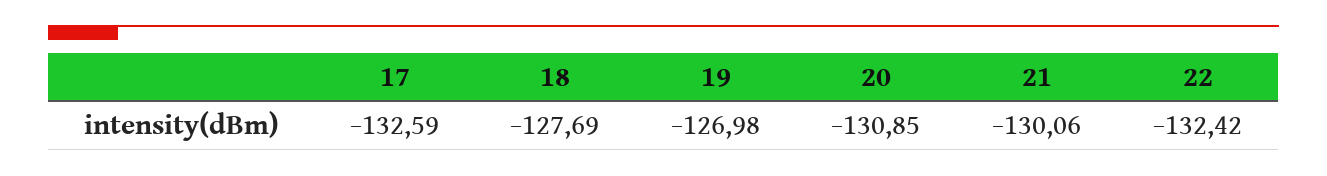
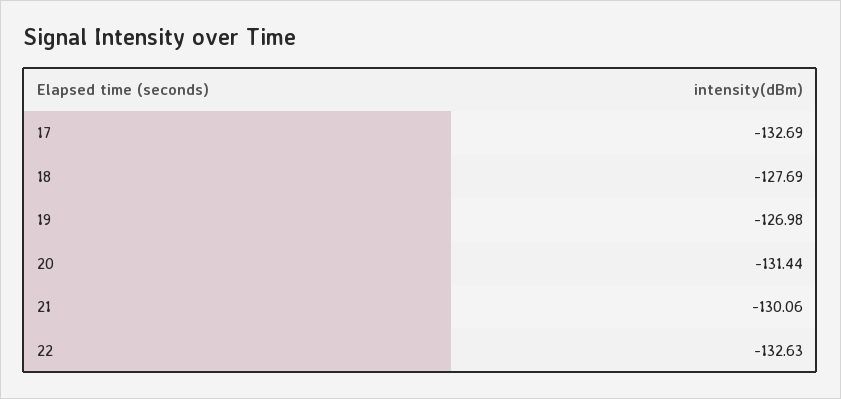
17: -132.59 -> -132.69
20: -130.85 -> -131.44
22: -132.42 -> -132.63

